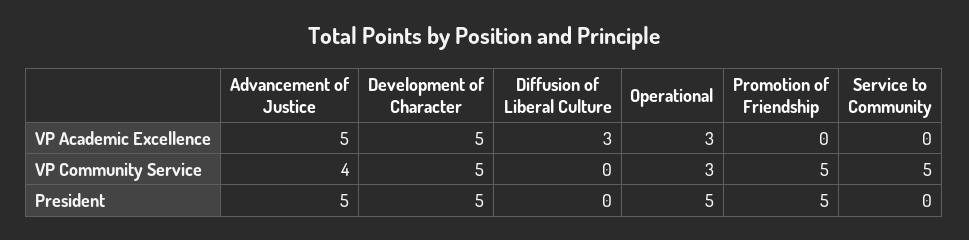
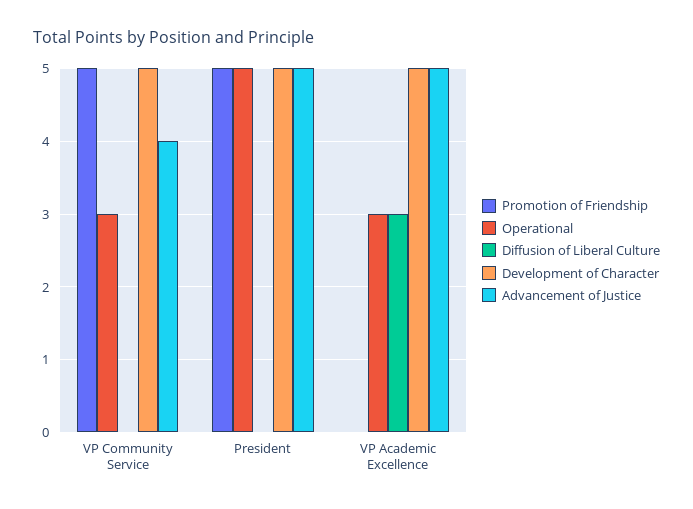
Service to Community, VP Academic Excellence: 0 -> none
Service to Community, VP Community Service: 5 -> none
Service to Community, President: 0 -> none

